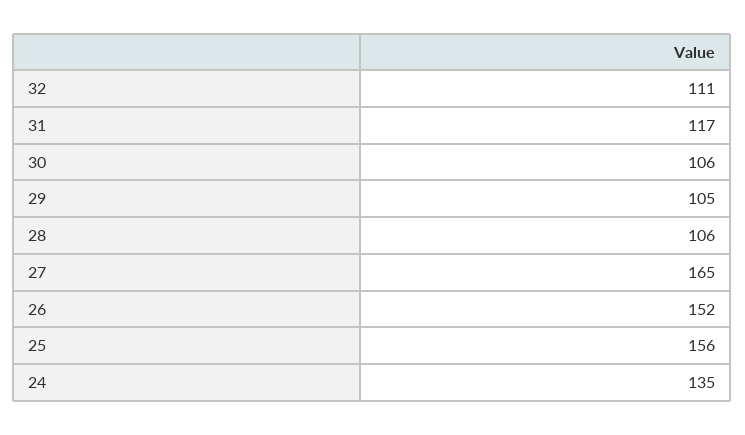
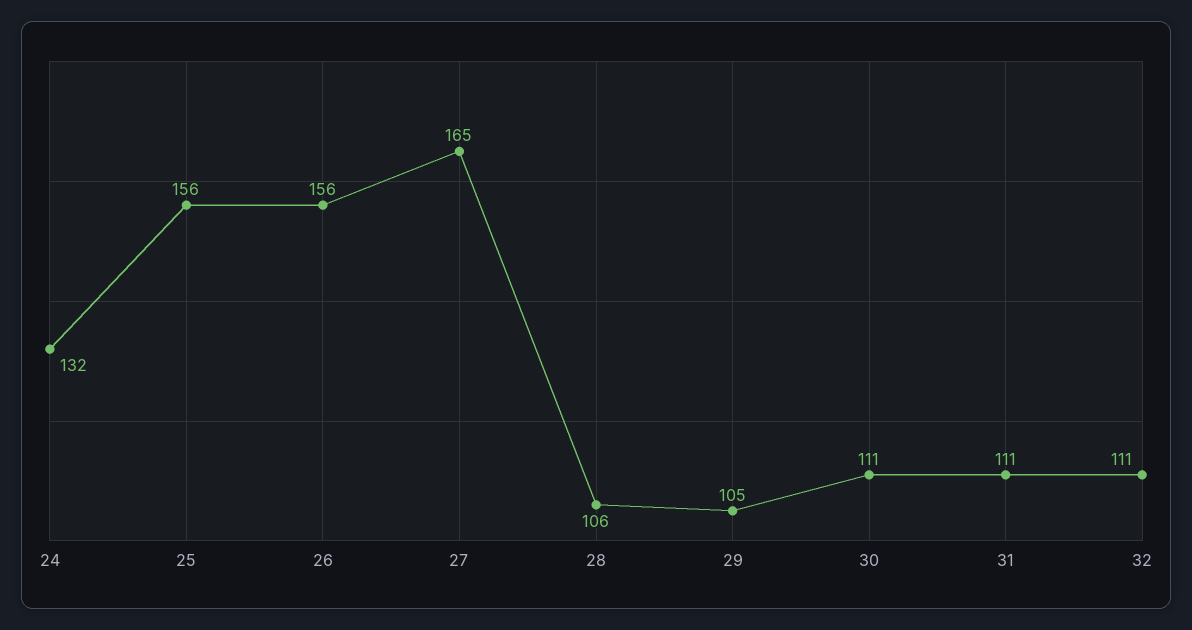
31: 117 -> 111
30: 106 -> 111
26: 152 -> 156
24: 135 -> 132

